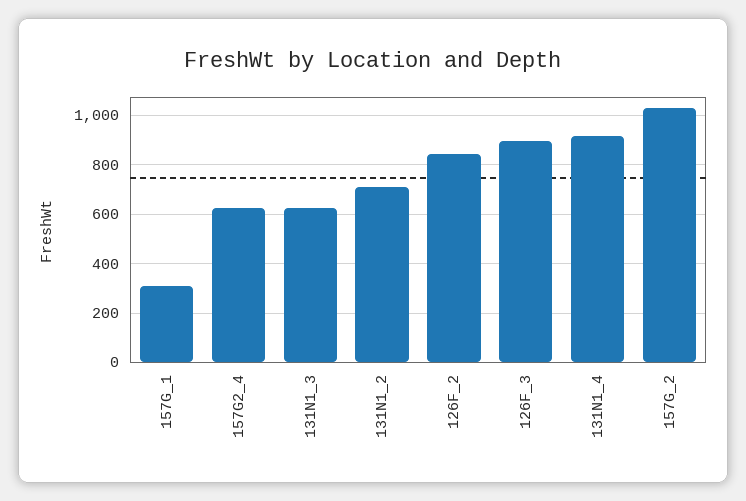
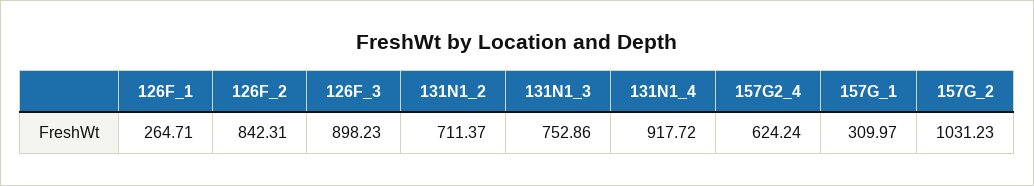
131N1_3: 625 -> 752.86
126F_1: none -> 264.71

